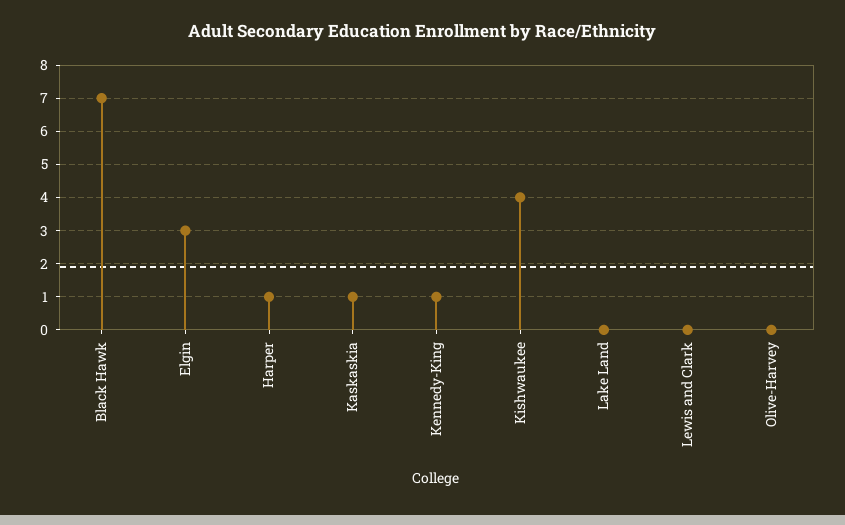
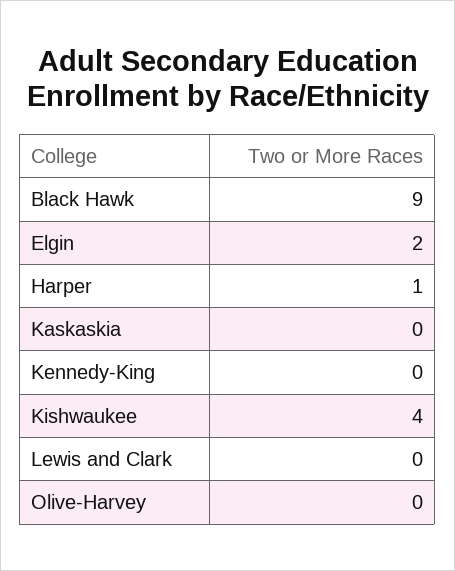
Black Hawk: 7 -> 9
Elgin: 3 -> 2
Kaskaskia: 1 -> 0
Kennedy-King: 1 -> 0
Lake Land: 0 -> none

